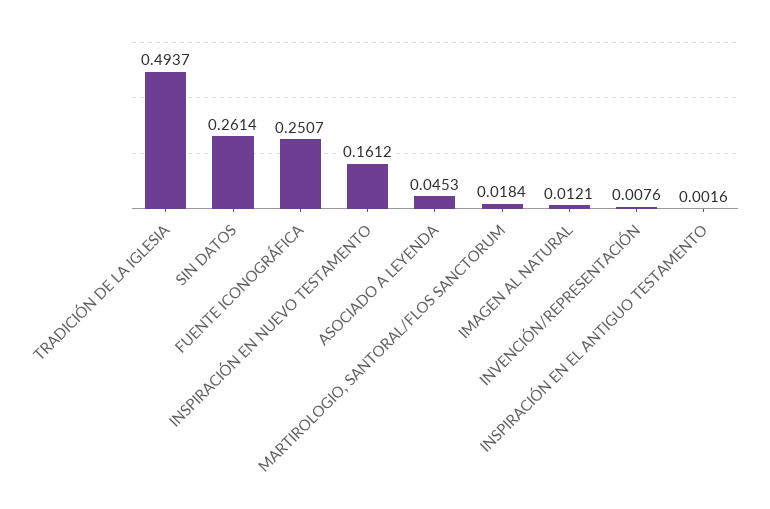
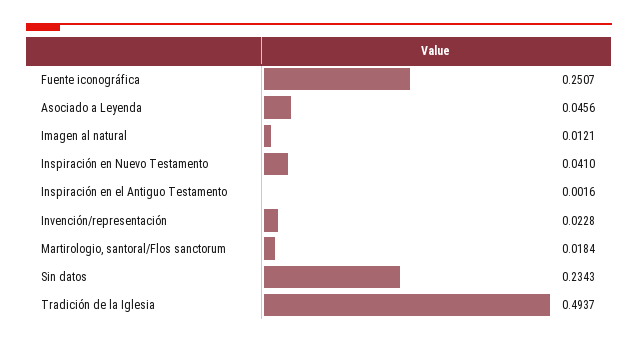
SIN DATOS: 0.2614 -> 0.2343
INSPIRACIÓN EN NUEVO TESTAMENTO: 0.1612 -> 0.041
ASOCIADO A LEYENDA: 0.0453 -> 0.0456
INVENCIÓN/REPRESENTACIÓN: 0.0076 -> 0.0228

